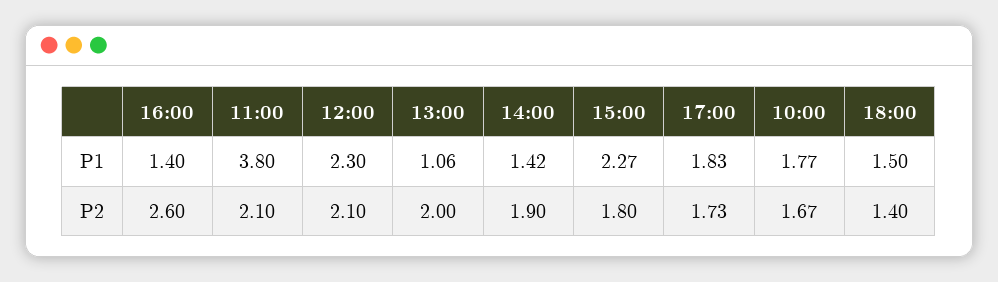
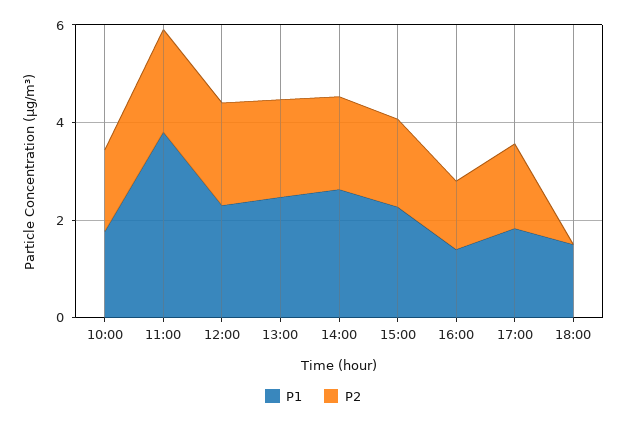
P1, 13:00: 1.06 -> 2.5
P1, 14:00: 1.42 -> 2.5
P2, 16:00: 2.6 -> 1.5
P2, 18:00: 1.4 -> 0

